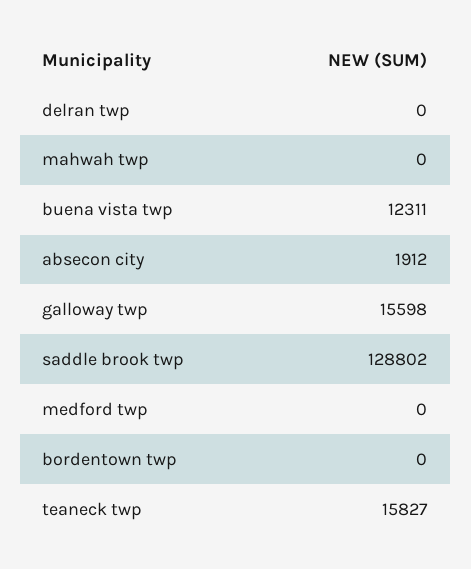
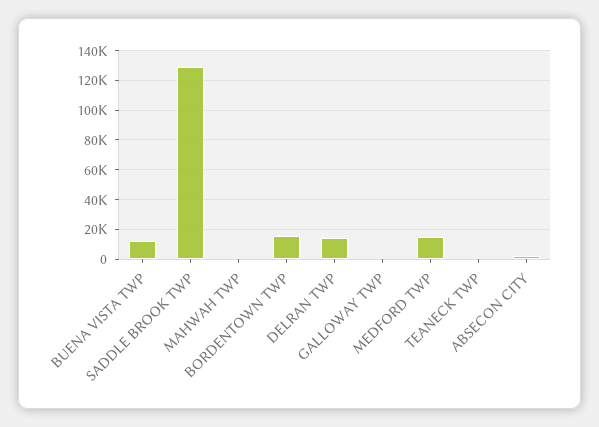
delran twp: 0 -> 15000
galloway twp: 15598 -> 0
medford twp: 0 -> 15000
bordentown twp: 0 -> 15000
teaneck twp: 15827 -> 0

